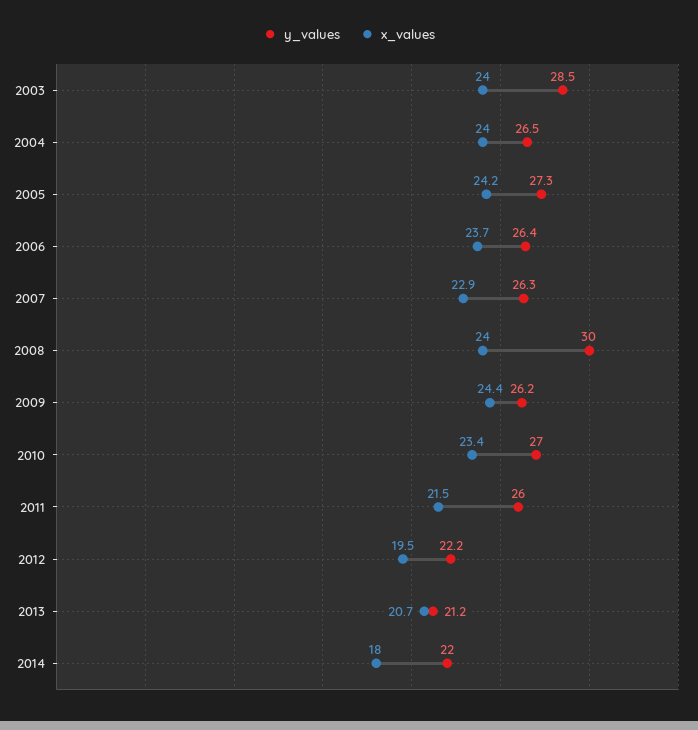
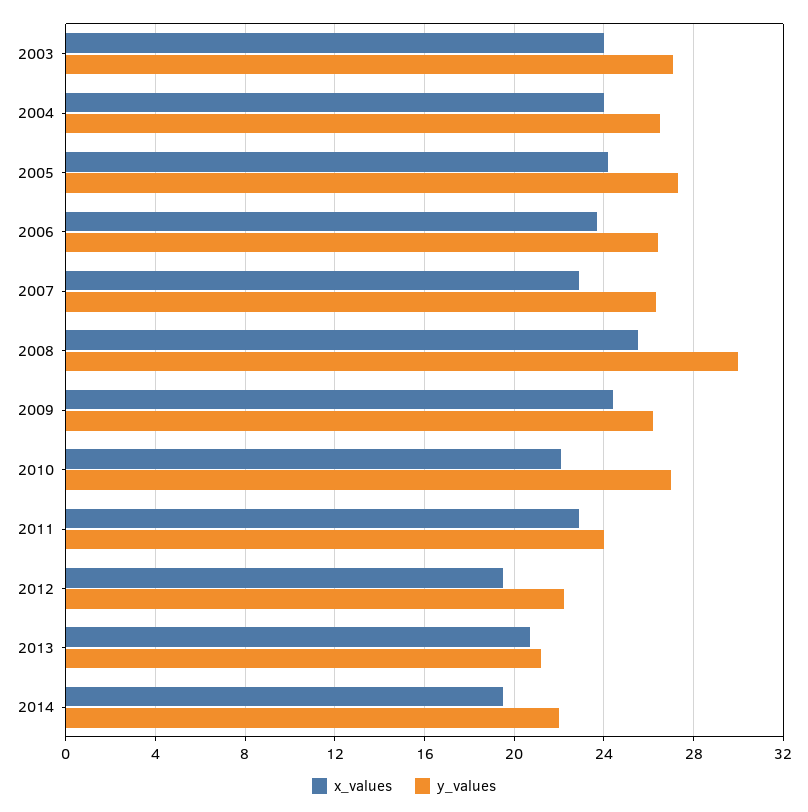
y_values, 2003: 28.5 -> 27
x_values, 2008: 24 -> 25.5
x_values, 2010: 23.4 -> 22
y_values, 2011: 26 -> 24
x_values, 2011: 21.5 -> 23
x_values, 2014: 18 -> 19.5

